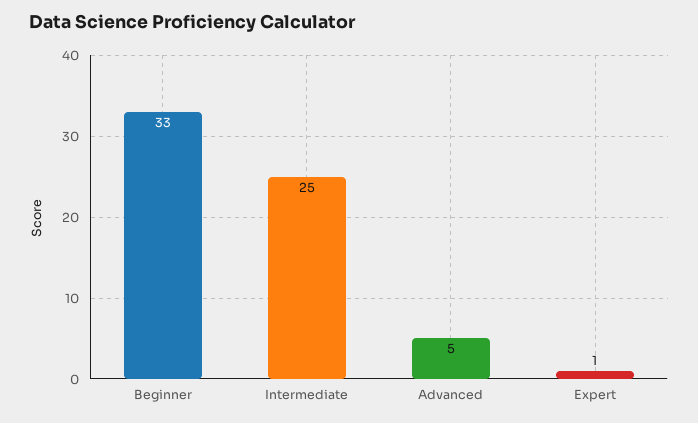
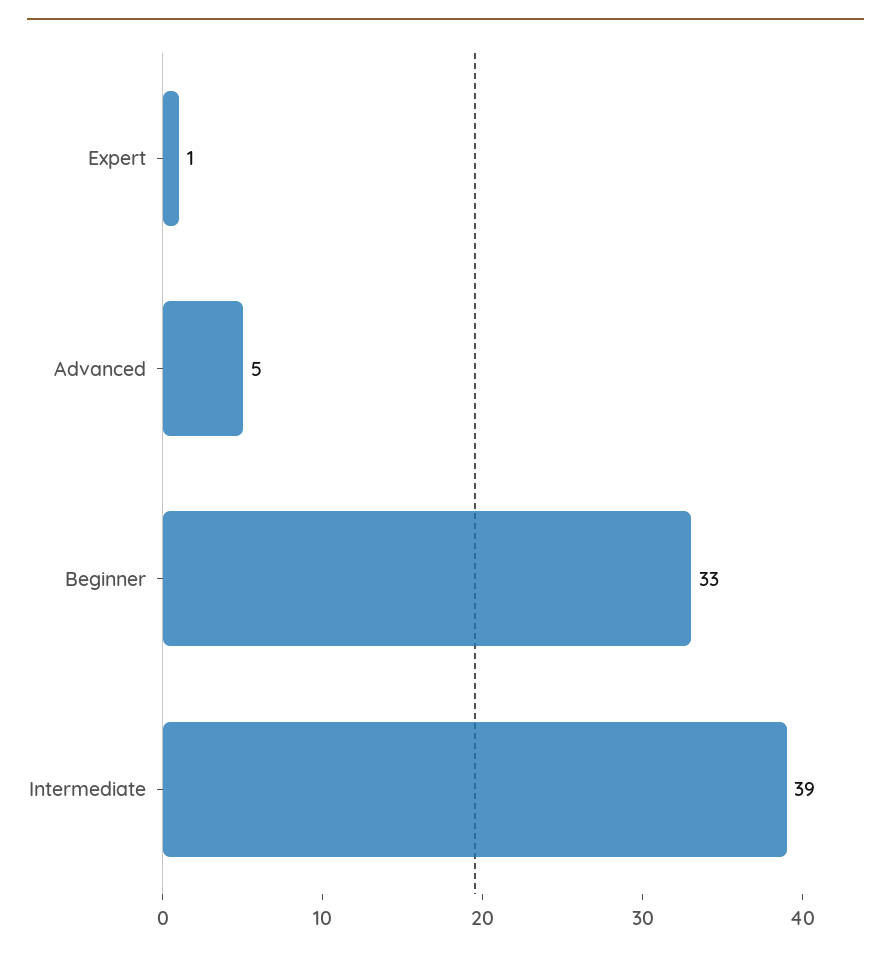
Intermediate: 25 -> 39

